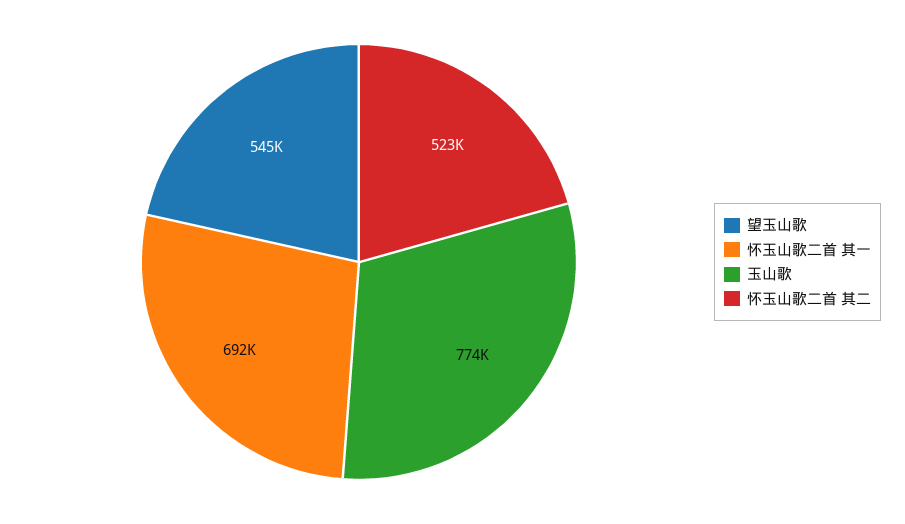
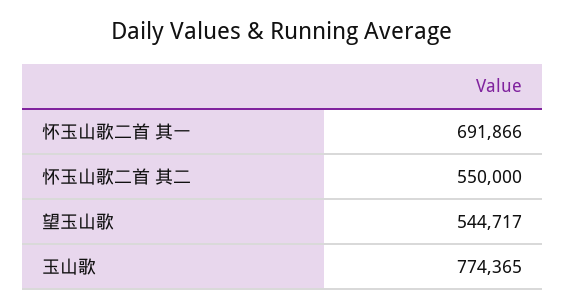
怀玉山歌二首 其二: 523000 -> 550000

